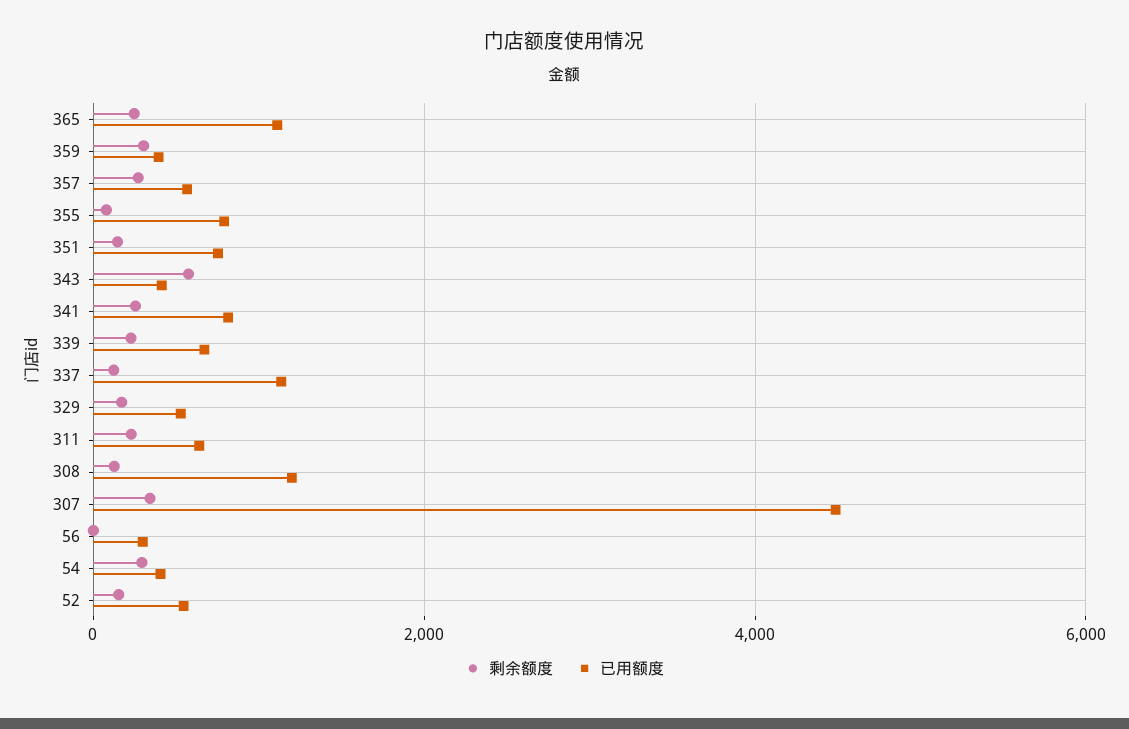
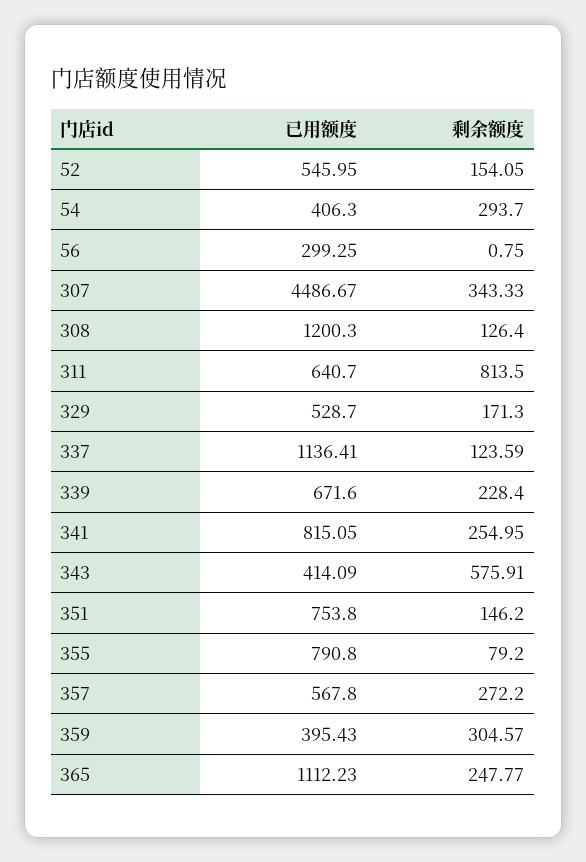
剩余额度, 311: 200 -> 813.5

